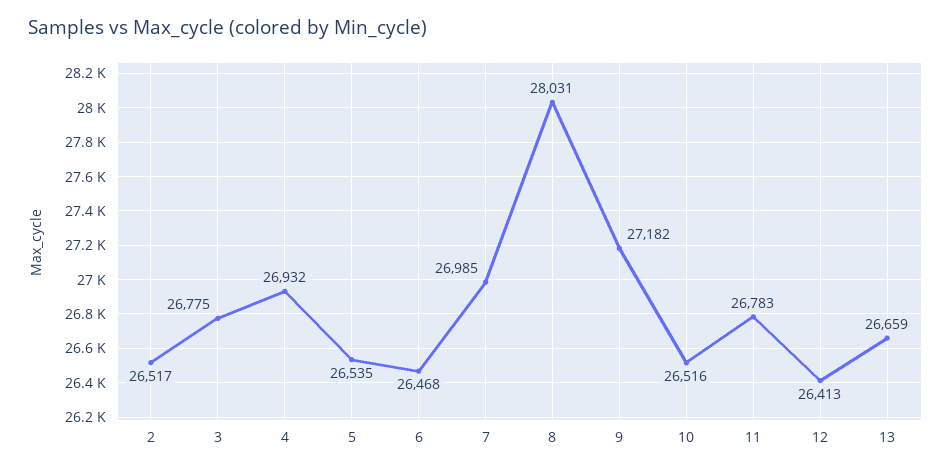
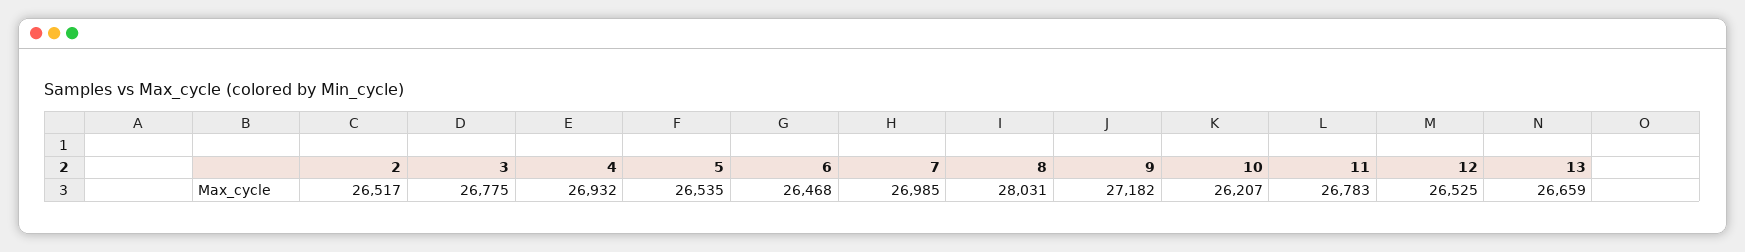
10: 26516 -> 26207
12: 26413 -> 26525

